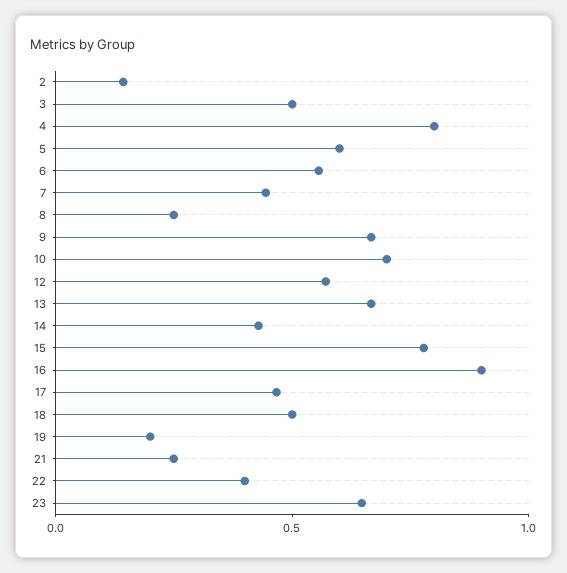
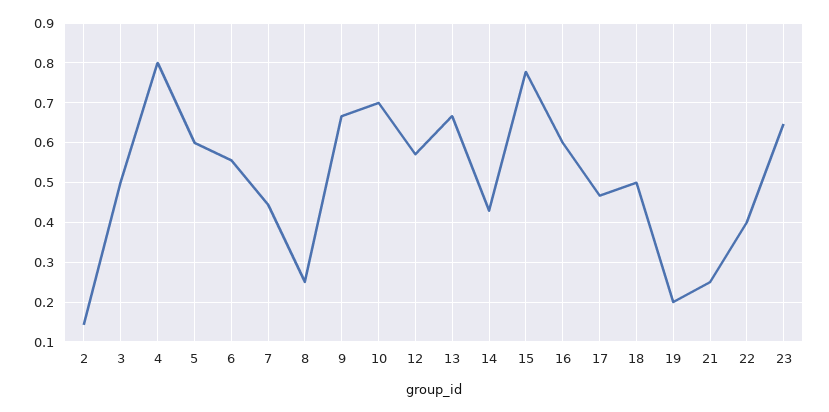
16: 0.9 -> 0.6

